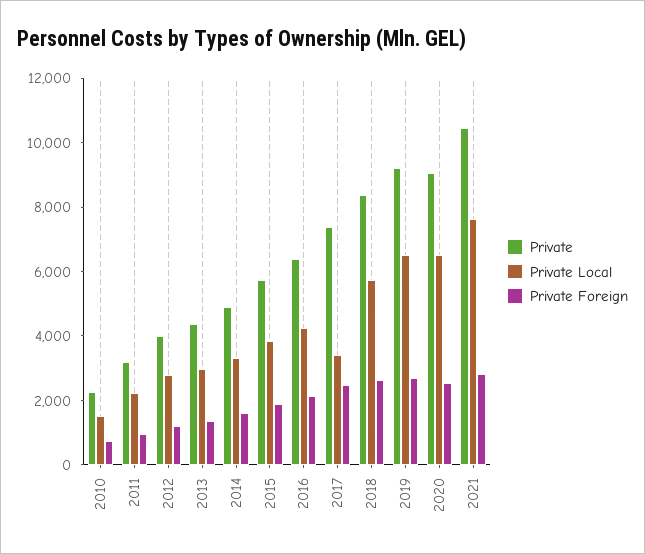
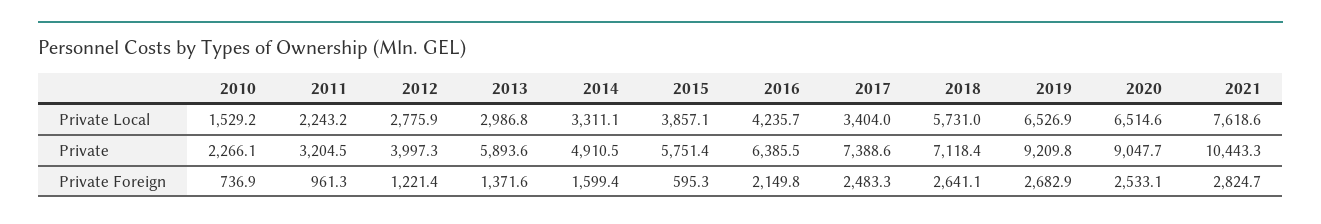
Private, 2013: 4500 -> 5893.6
Private Foreign, 2015: 2000 -> 595.3
Private, 2018: 8500 -> 7118.4

